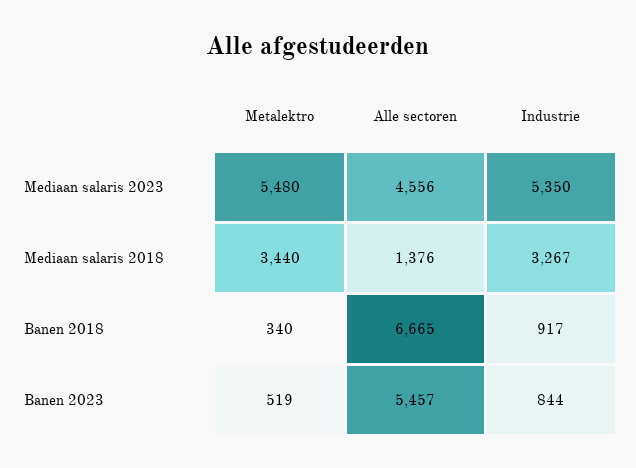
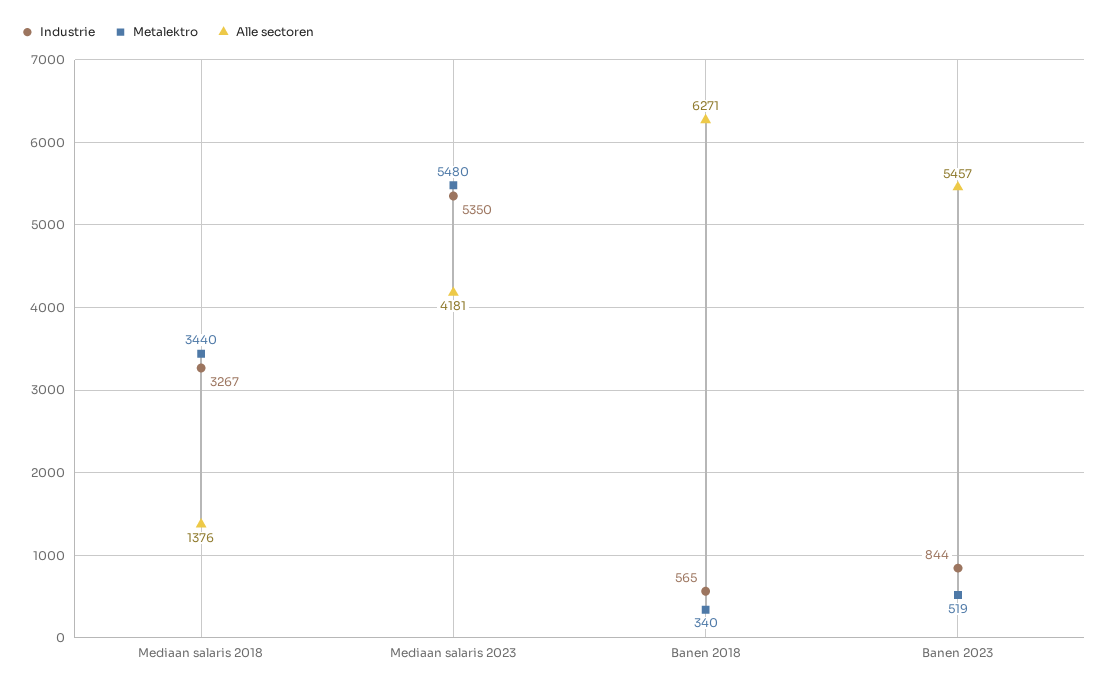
Alle sectoren, Mediaan salaris 2023: 4556 -> 4181
Alle sectoren, Banen 2018: 6665 -> 6271
Industrie, Banen 2018: 917 -> 565

